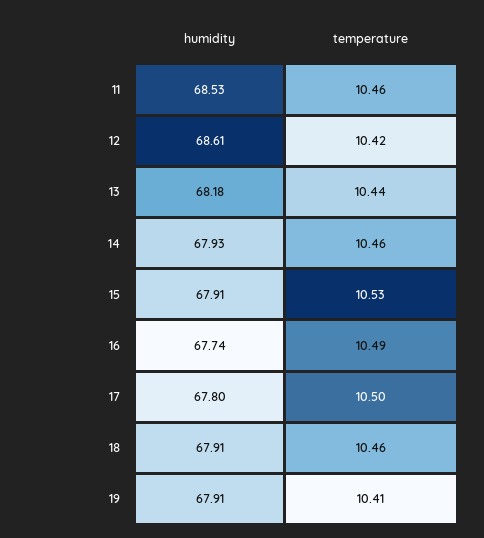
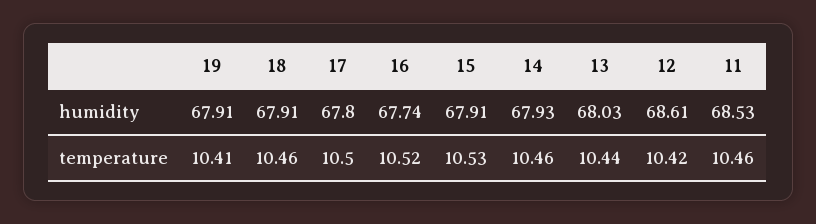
humidity, 13: 68.18 -> 68.03
temperature, 16: 10.49 -> 10.52

